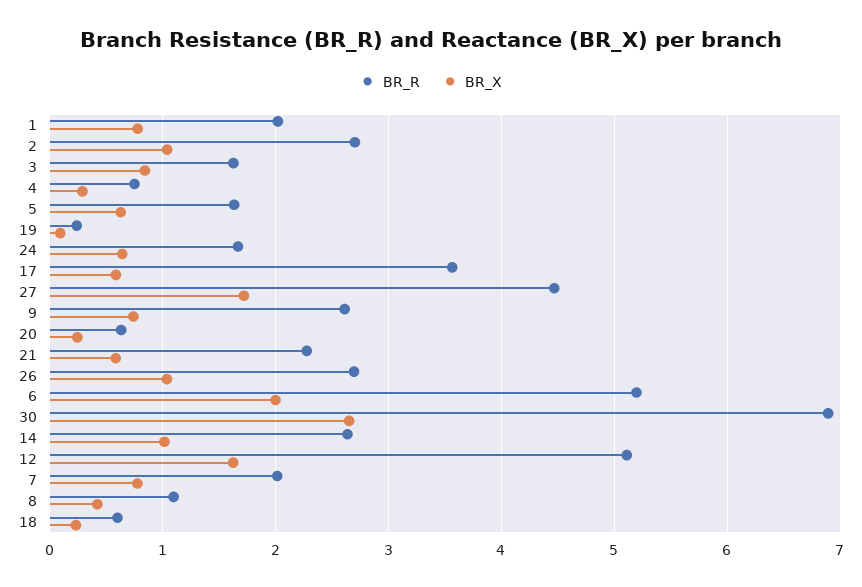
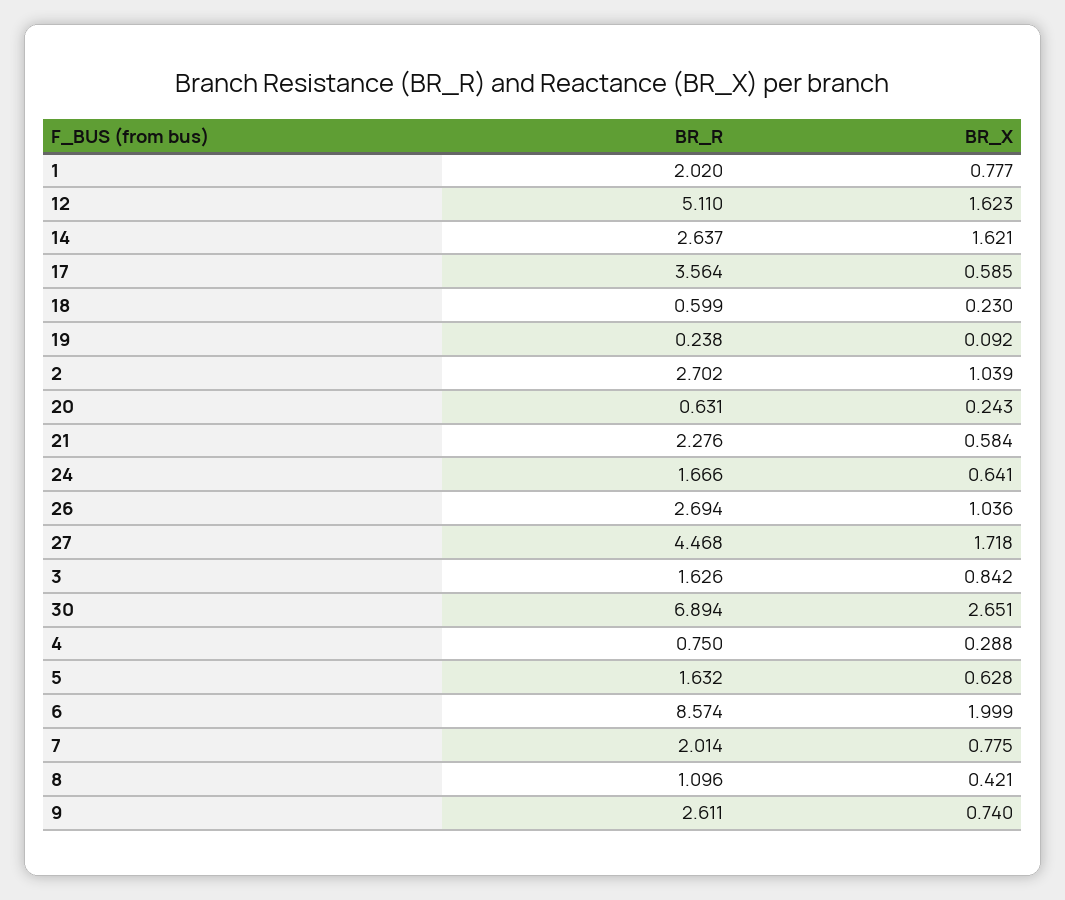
BR_R, 6: 5.2 -> 8.574
BR_X, 14: 1 -> 1.621

